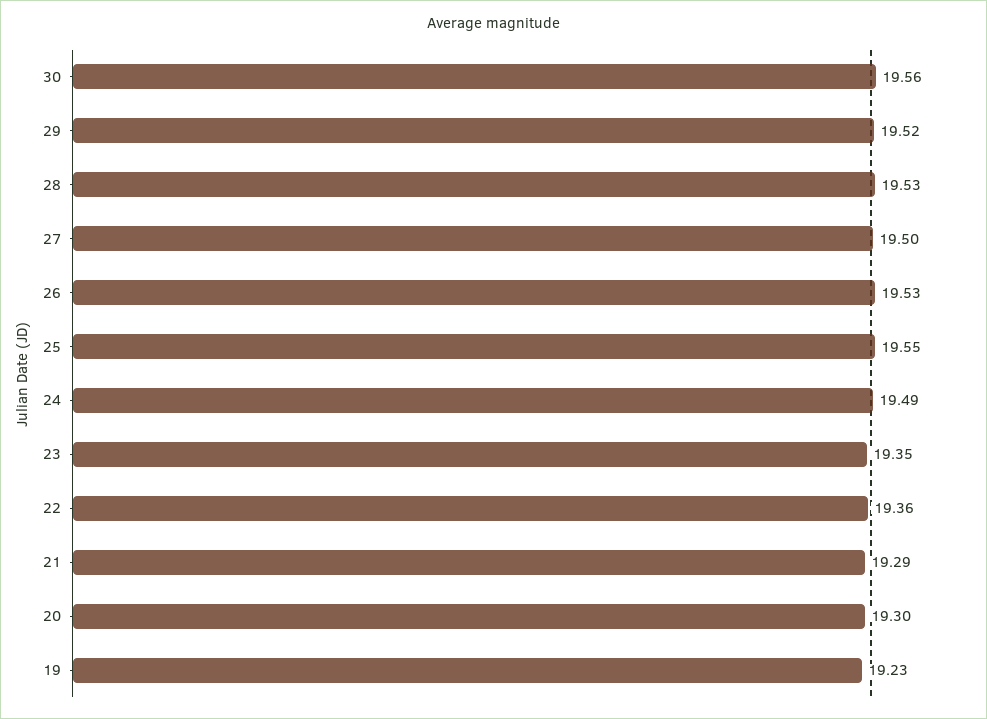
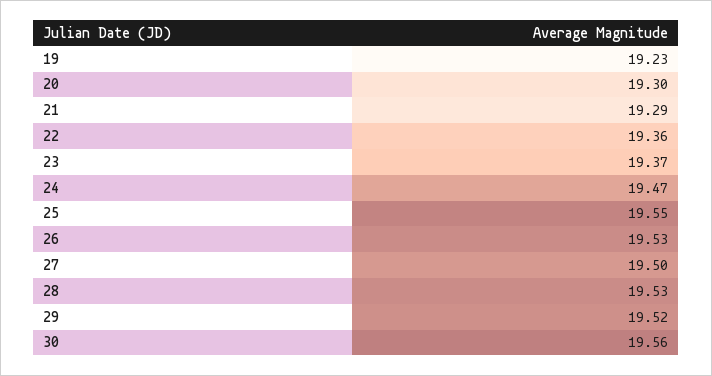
24: 19.49 -> 19.47
23: 19.35 -> 19.37

